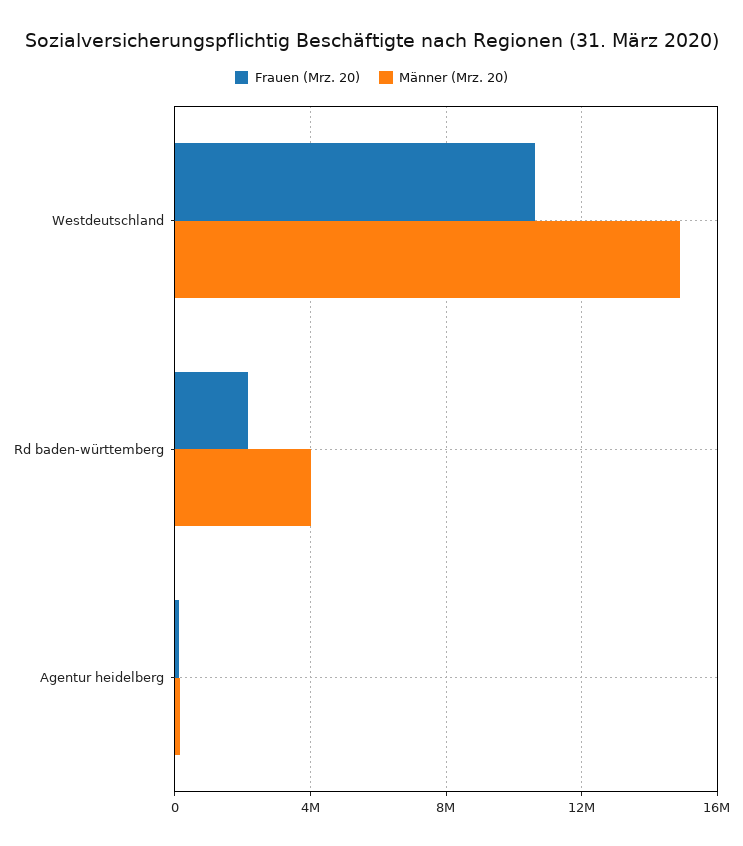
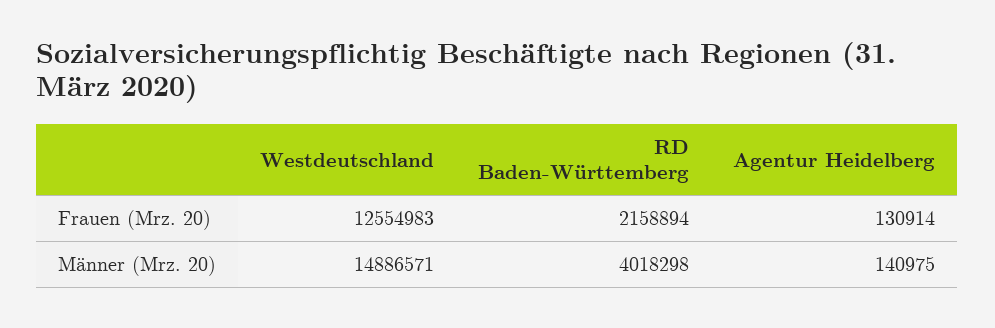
Frauen (Mrz. 20), Westdeutschland: 10500000 -> 12554983

